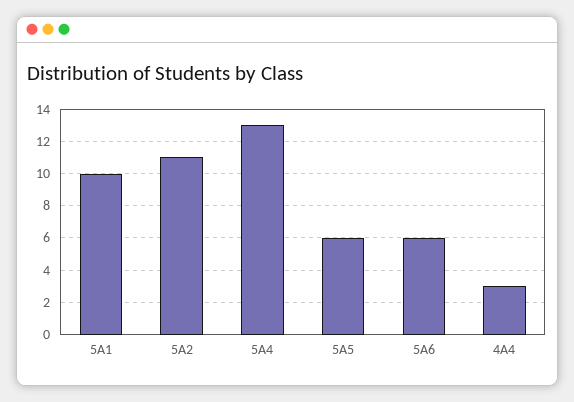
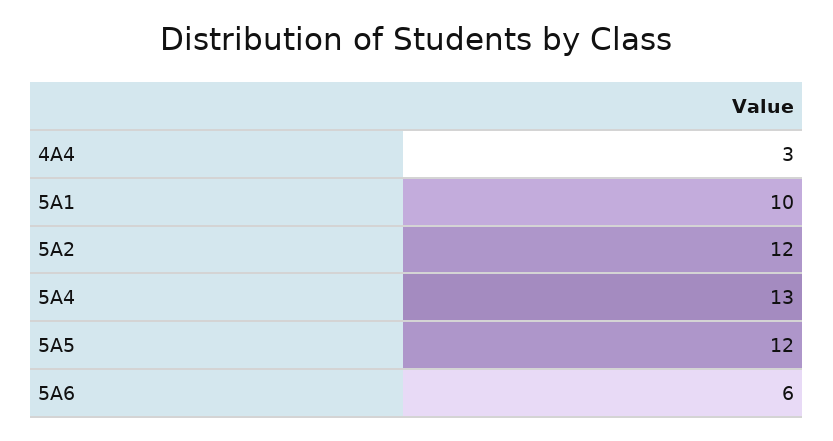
5A2: 11 -> 12
5A5: 6 -> 12

